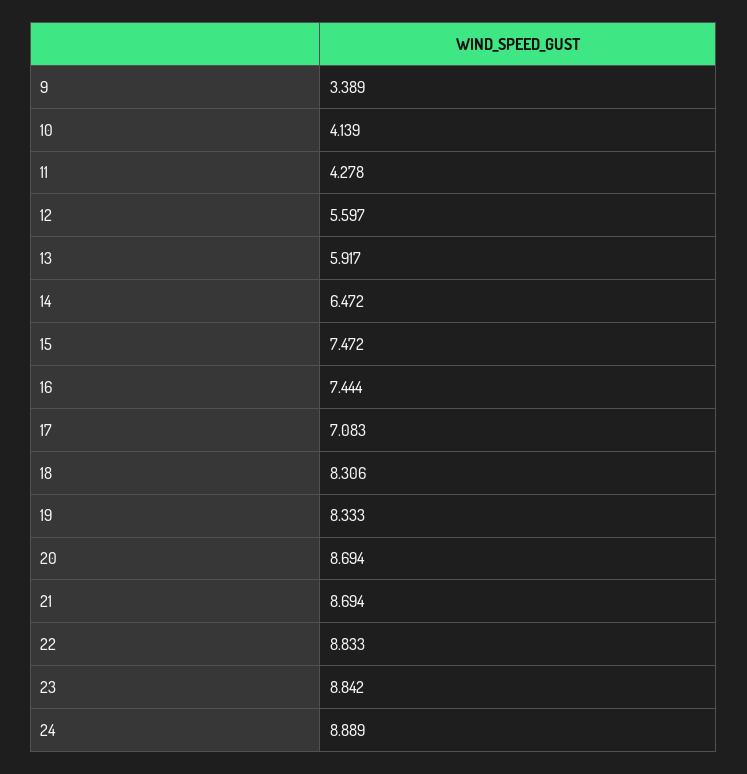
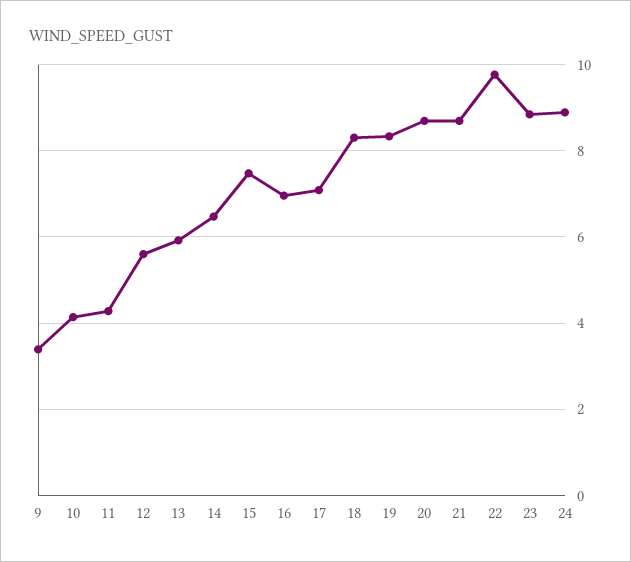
16: 7.444 -> 7
22: 8.833 -> 9.8

